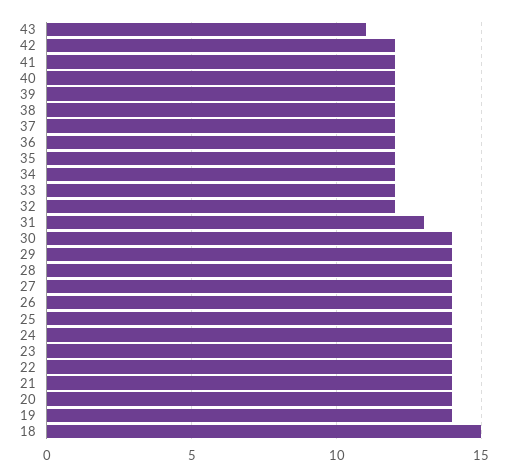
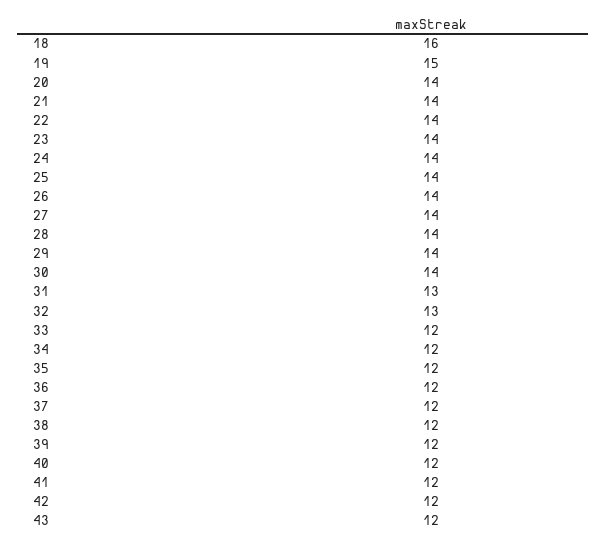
43: 11 -> 12
32: 12 -> 13
19: 14 -> 15
18: 15 -> 16

